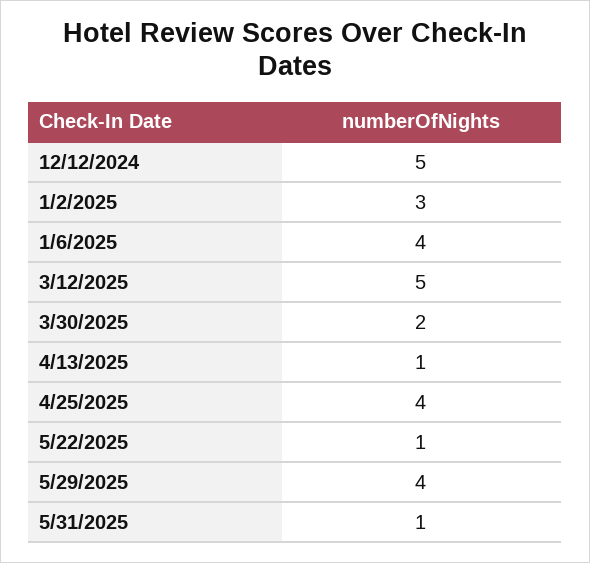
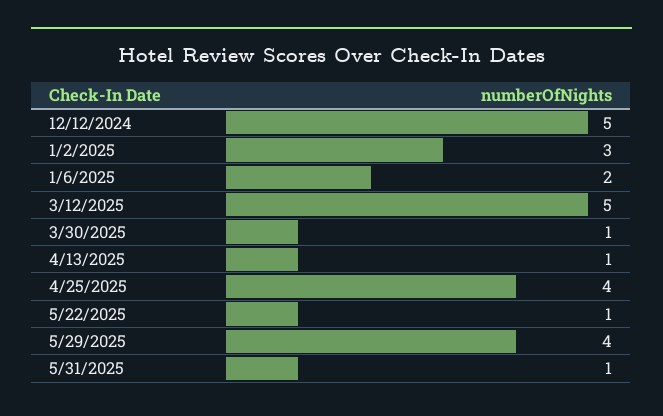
1/6/2025: 4 -> 2
3/30/2025: 2 -> 1

